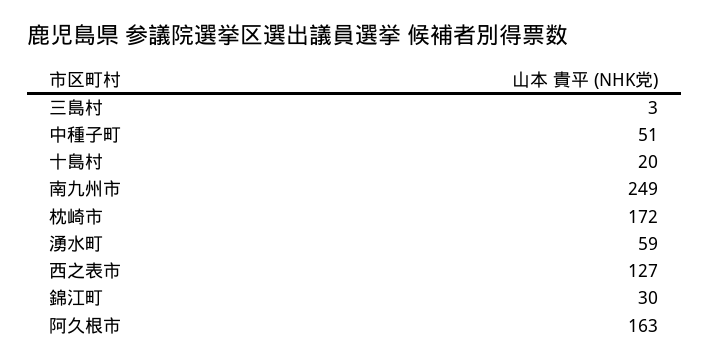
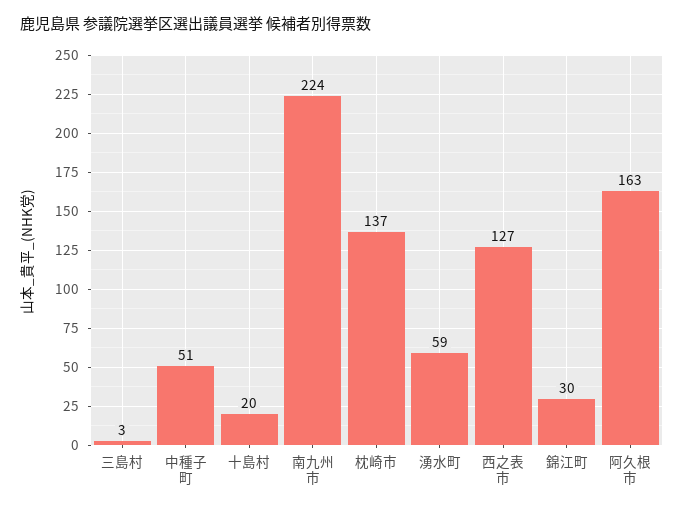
南九州市: 249 -> 224
枕崎市: 172 -> 137

